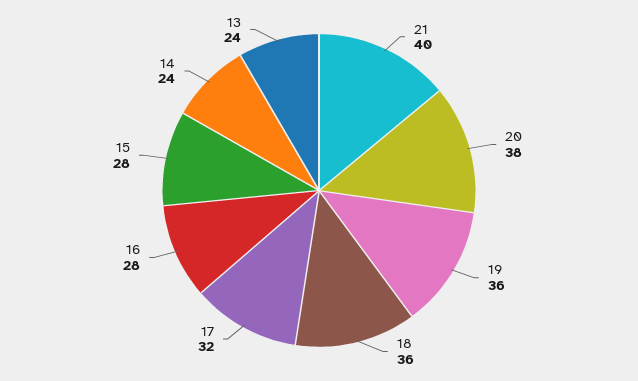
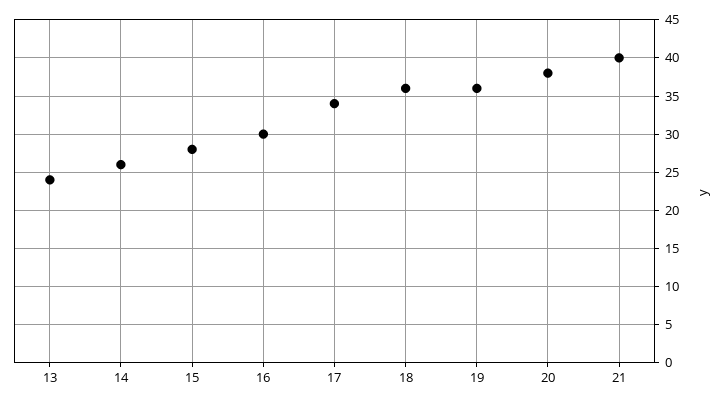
17: 32 -> 34
16: 28 -> 30
14: 24 -> 26

